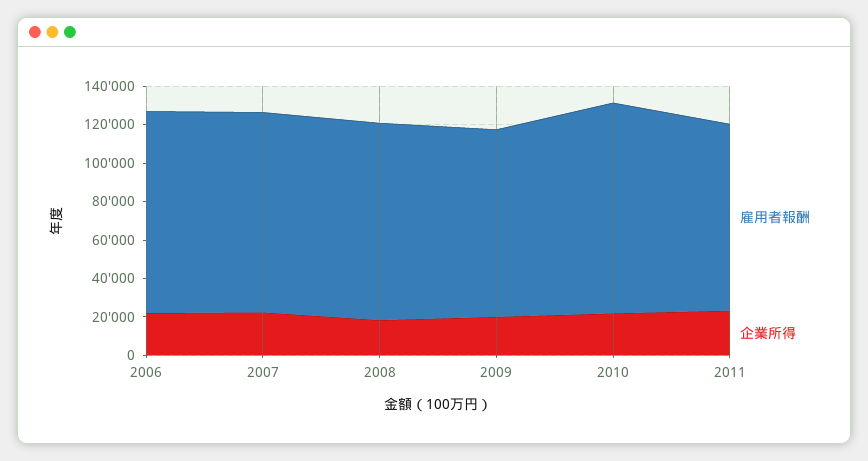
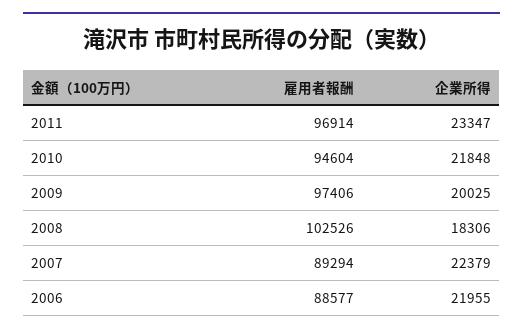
雇用者報酬, 2006: 105000 -> 88577
雇用者報酬, 2007: 105000 -> 89294
雇用者報酬, 2010: 110000 -> 94604

